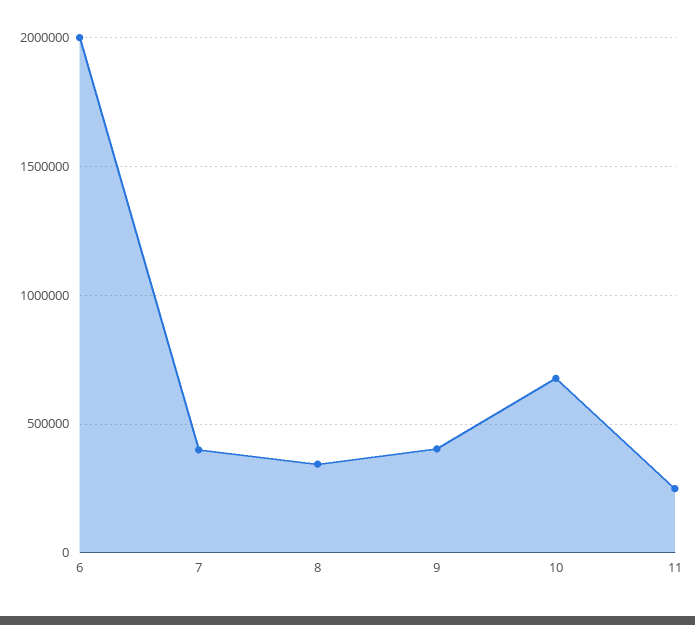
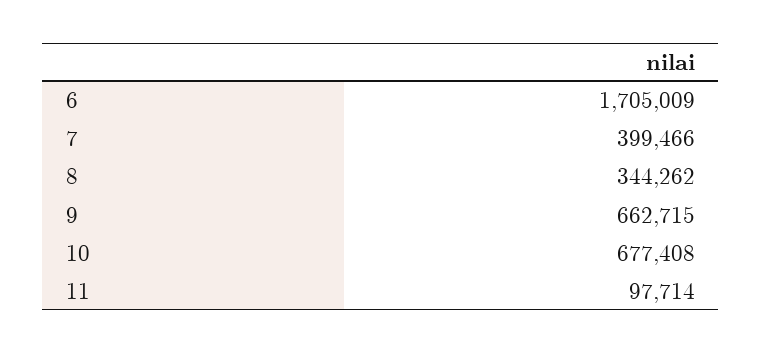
6: 2000000 -> 1705009
9: 400000 -> 662715
11: 250000 -> 97714

